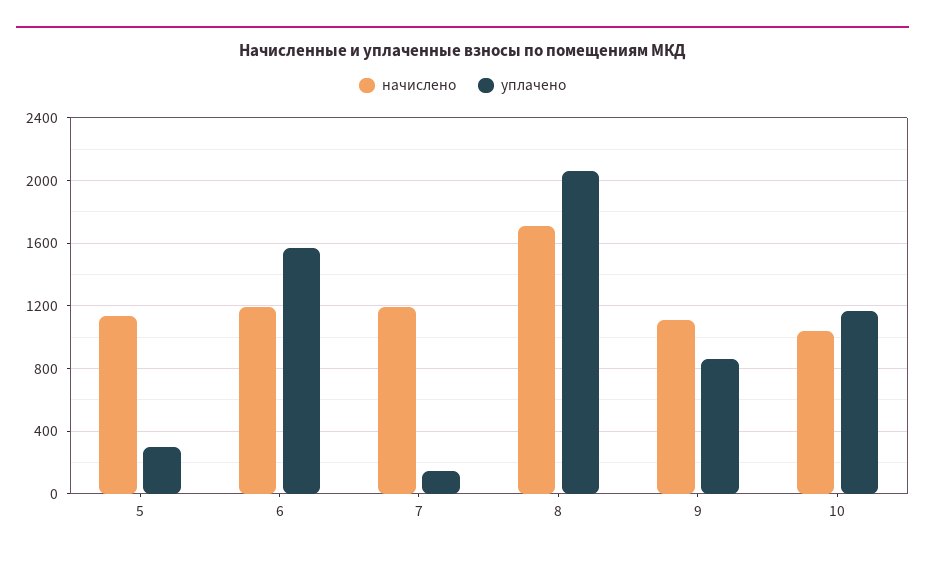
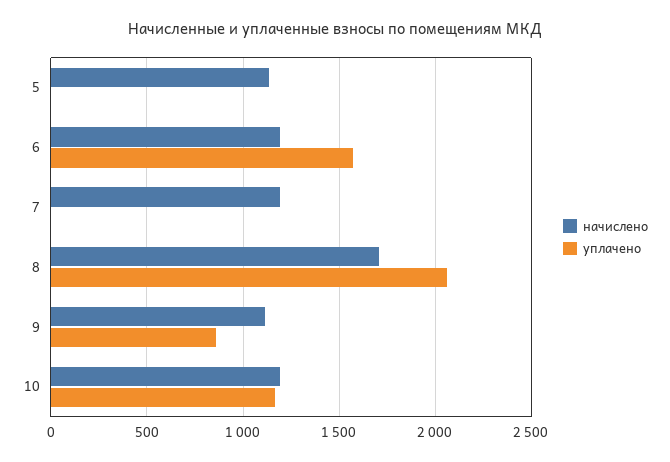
уплачено, 5: 300 -> 0
уплачено, 7: 150 -> 0
начислено, 10: 1050 -> 1200

